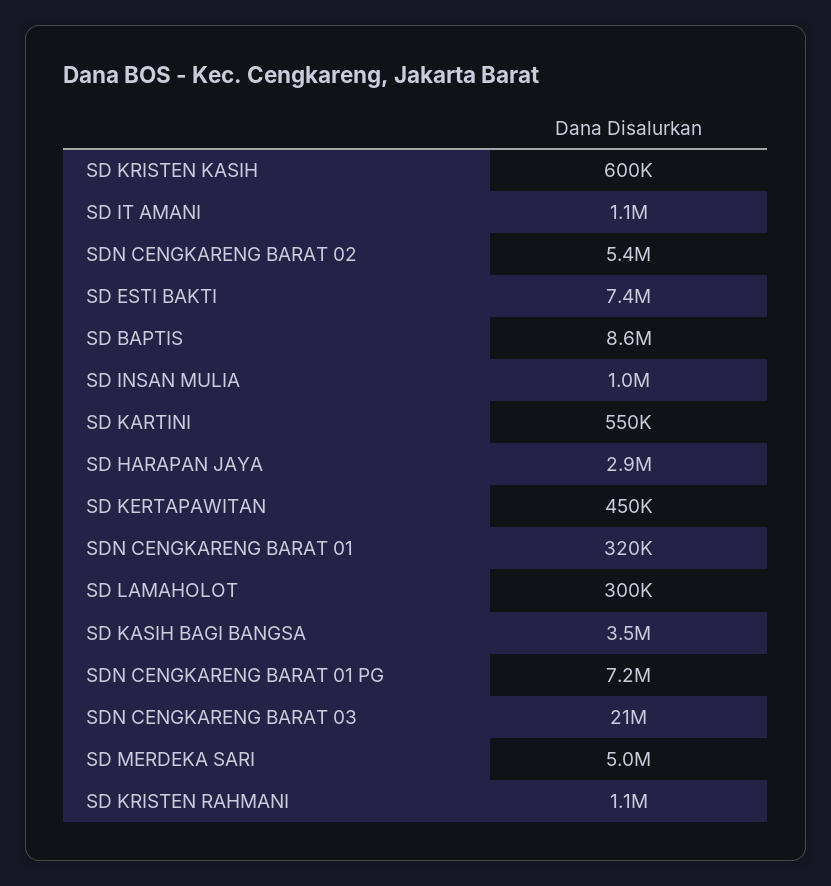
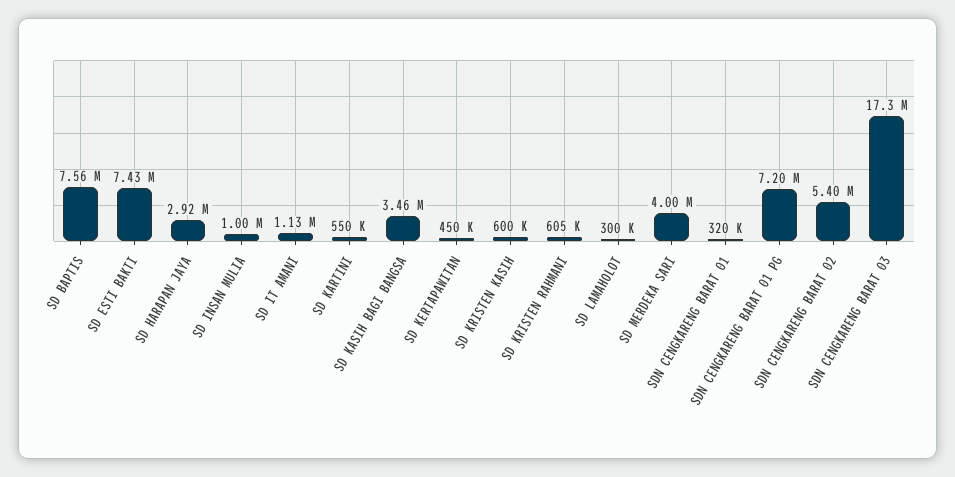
SD BAPTIS: 8600000 -> 7560000
SDN CENGKARENG BARAT 03: 21000000 -> 17300000
SD MERDEKA SARI: 5000000 -> 4000000
SD KRISTEN RAHMANI: 1100000 -> 605000

